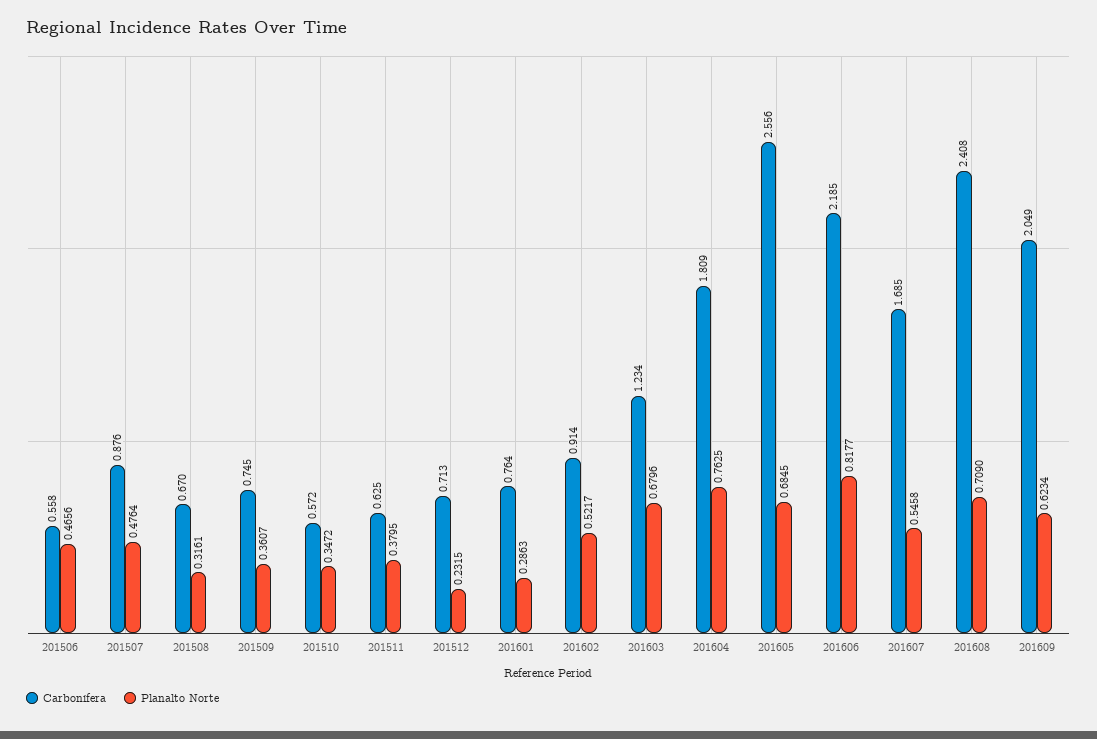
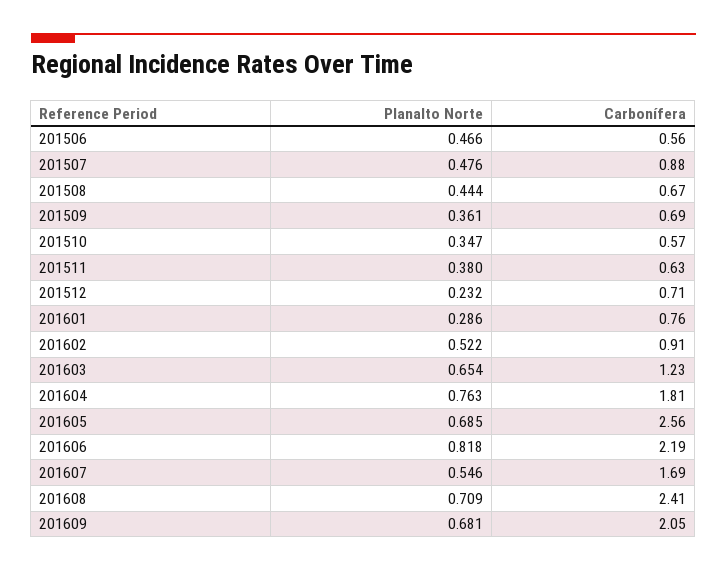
Planalto Norte, 201508: 0.3161 -> 0.444
Carbonífera, 201509: 0.745 -> 0.69
Planalto Norte, 201603: 0.6796 -> 0.654
Planalto Norte, 201609: 0.6234 -> 0.681

